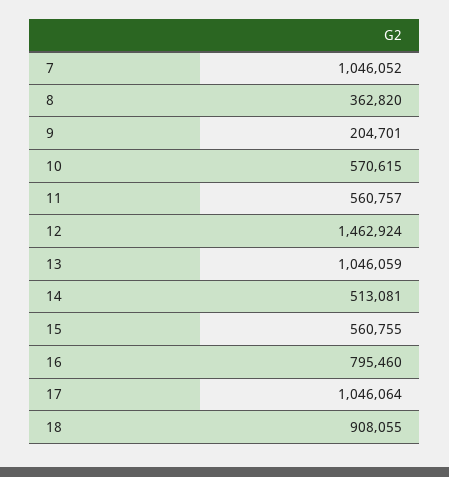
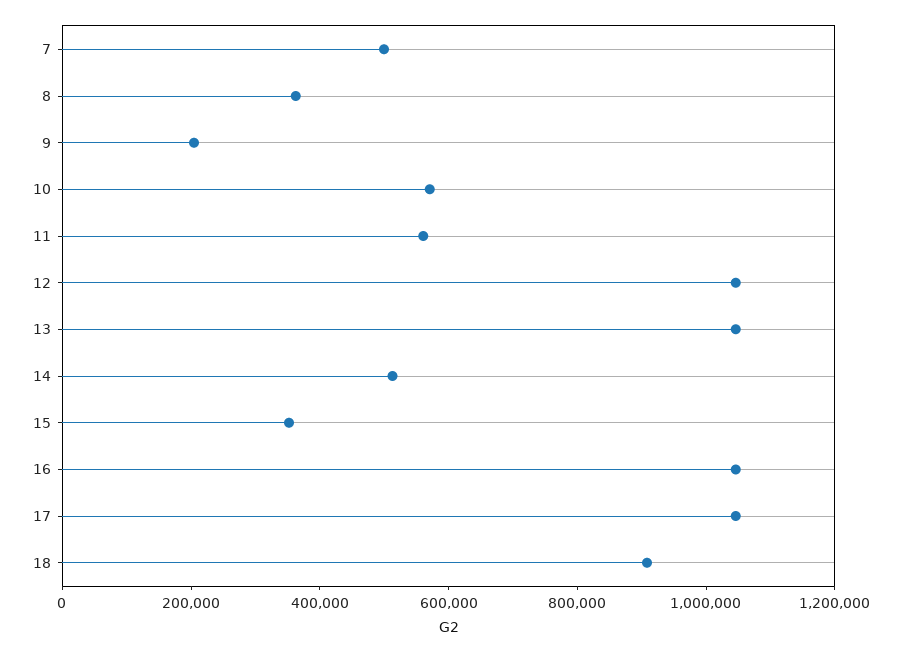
7: 1046052 -> 500000
12: 1462924 -> 1050000
15: 560755 -> 350000
16: 795460 -> 1050000

